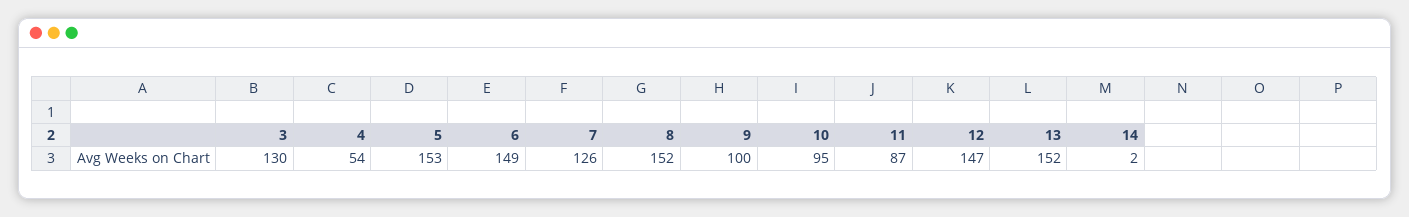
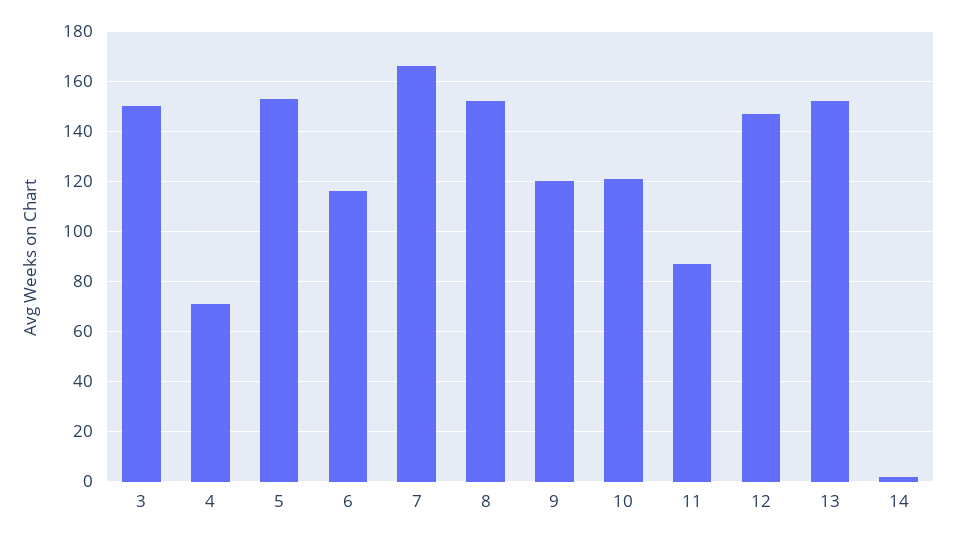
3: 130 -> 150
4: 54 -> 70
6: 149 -> 115
7: 126 -> 165
9: 100 -> 120
10: 95 -> 120

